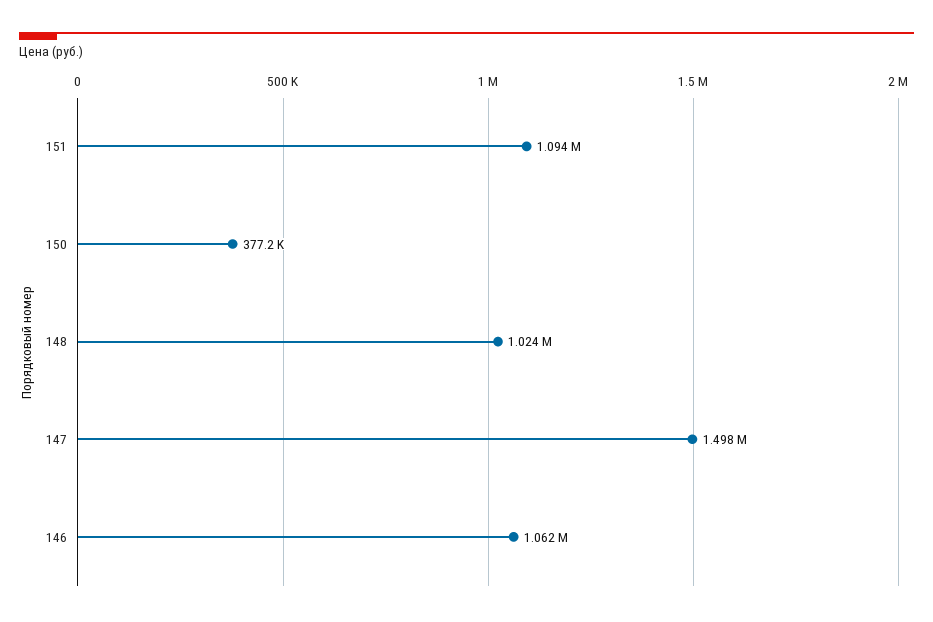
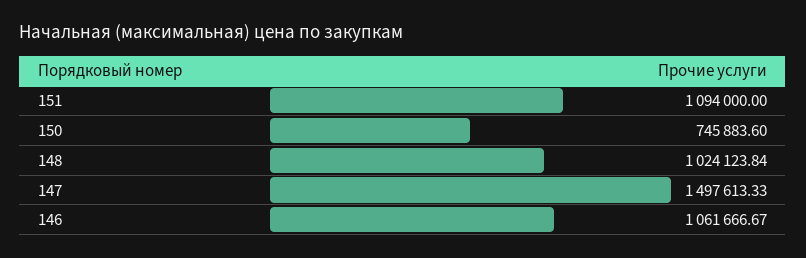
150: 377200 -> 745883.6

